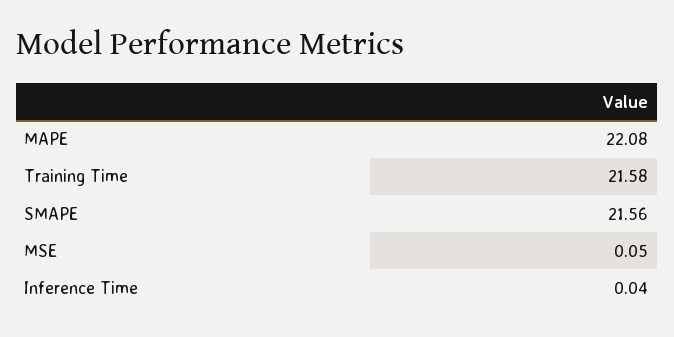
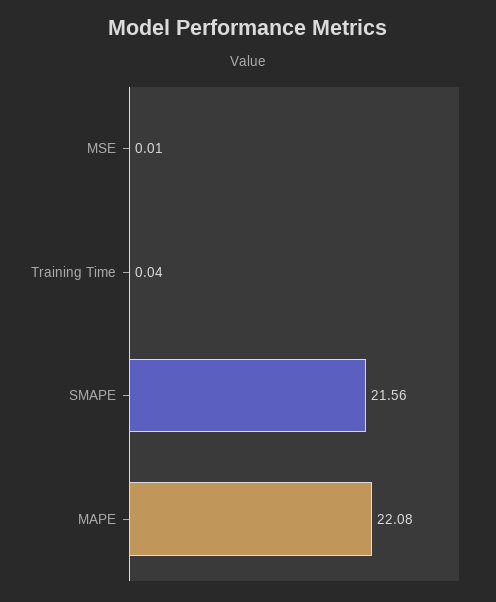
Training Time: 21.58 -> 0.04
MSE: 0.05 -> 0.01
Inference Time: 0.04 -> none

